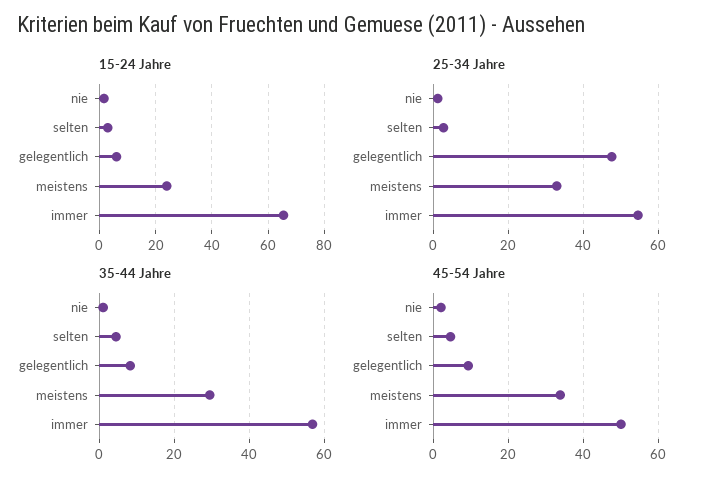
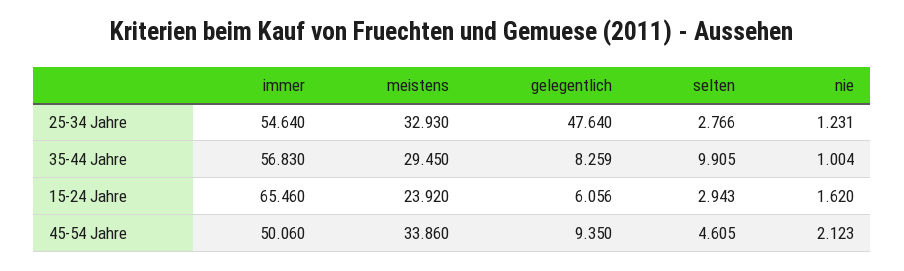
35-44 Jahre, selten: 4 -> 9.905

